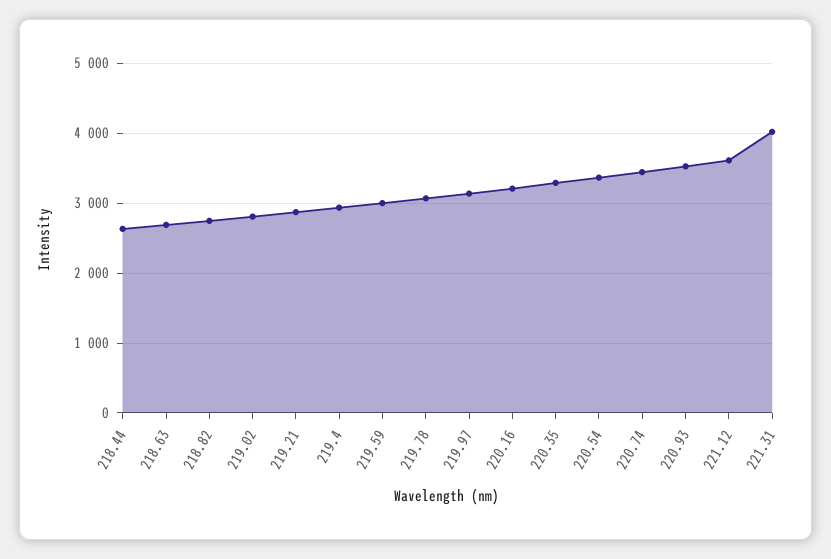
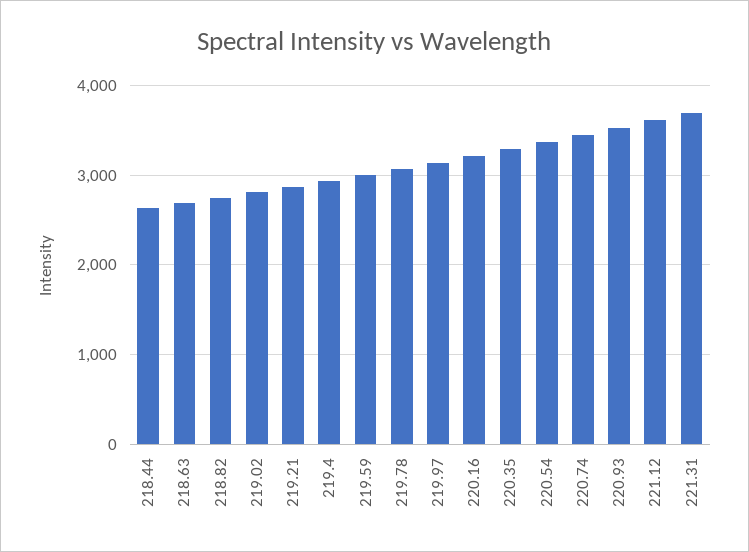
221.31: 4000 -> 3700

